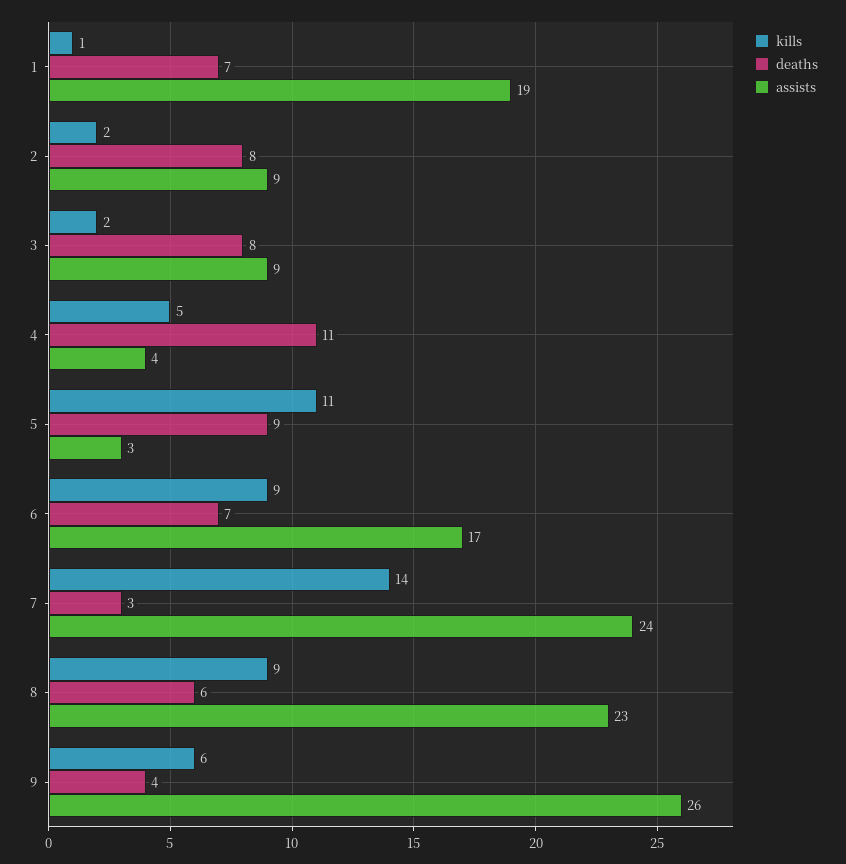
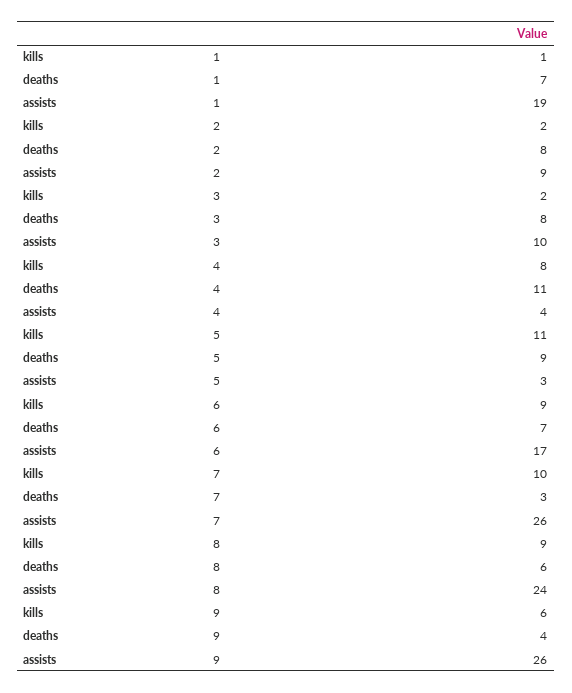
assists, 3: 9 -> 10
kills, 4: 5 -> 8
kills, 7: 14 -> 10
assists, 7: 24 -> 26
assists, 8: 23 -> 24

